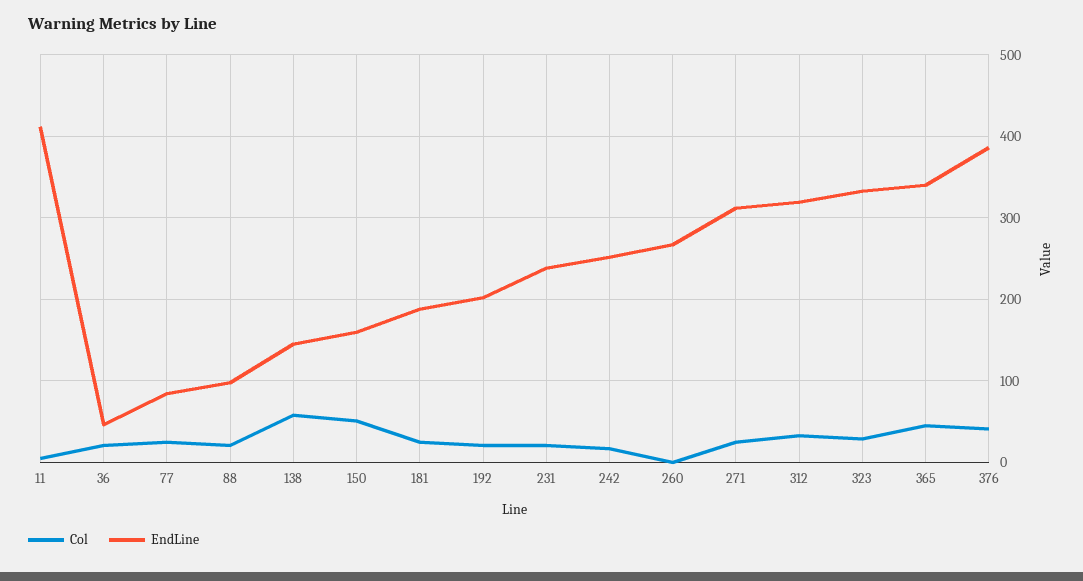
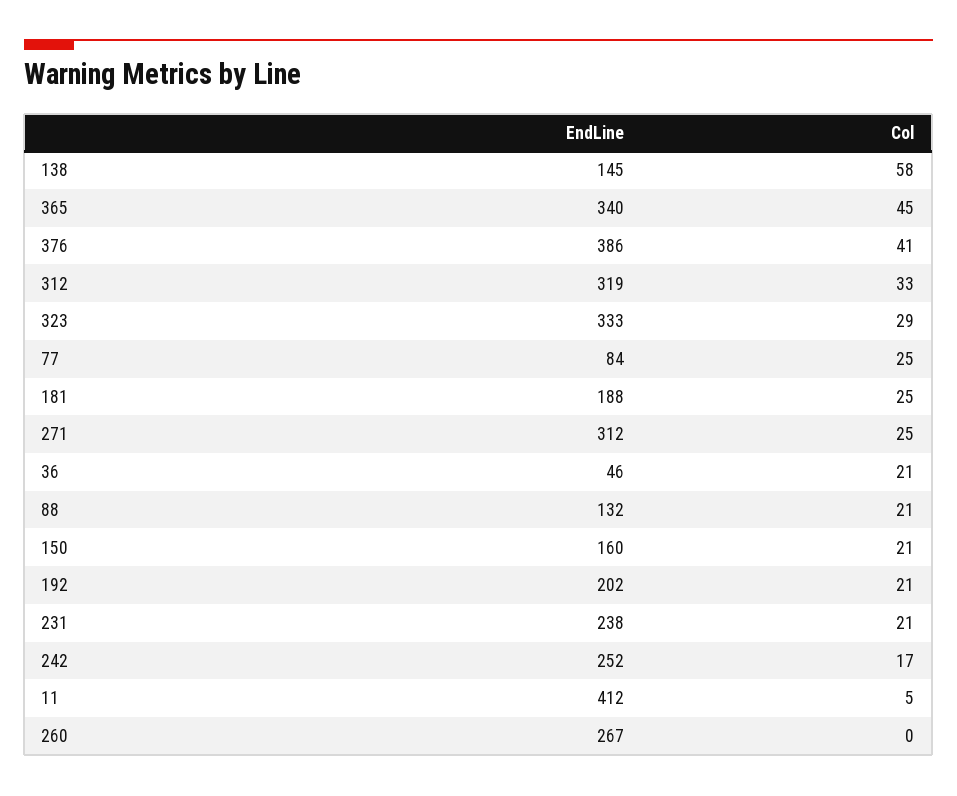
EndLine, 88: 100 -> 132
Col, 150: 50 -> 21

